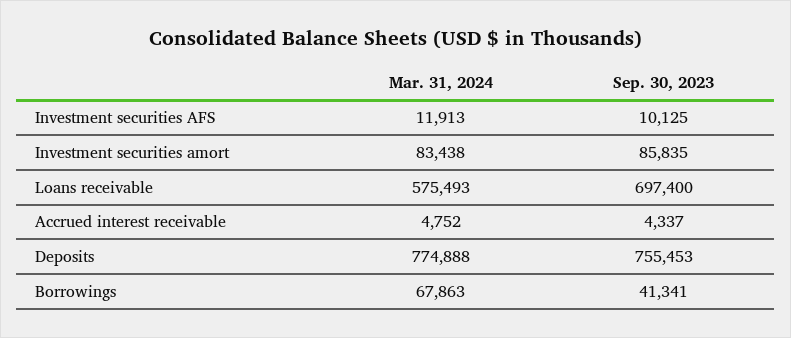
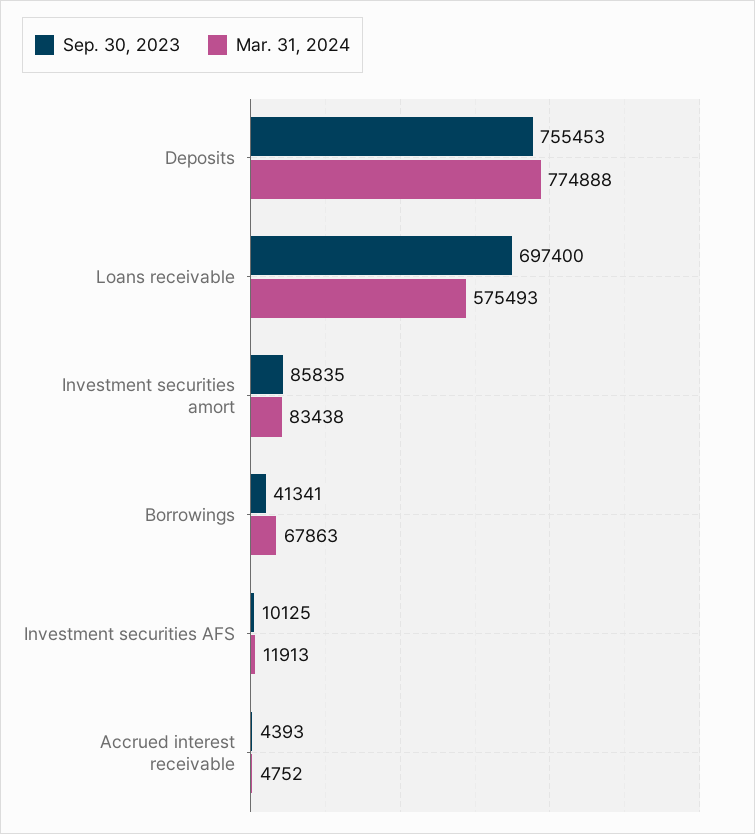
Sep. 30, 2023, Accrued interest receivable: 4337 -> 4393

